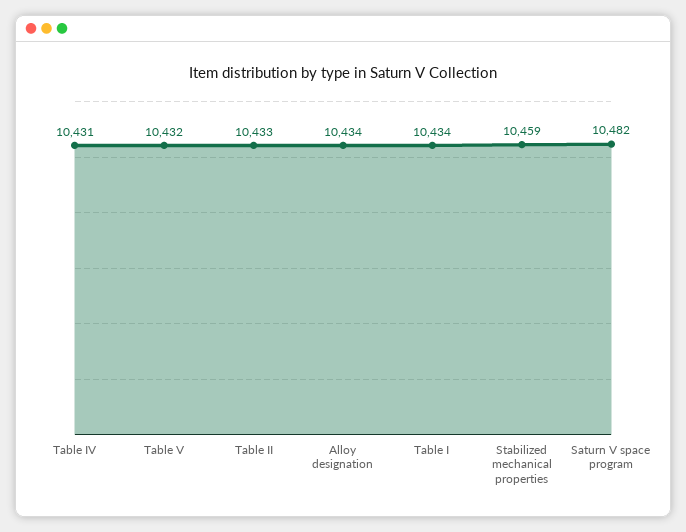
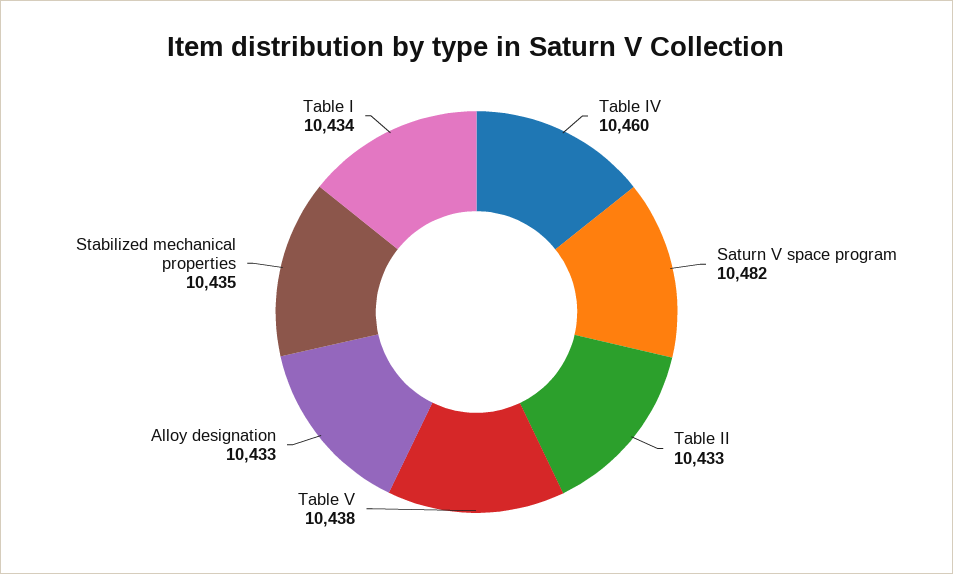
Table IV: 10431 -> 10460
Table V: 10432 -> 10438
Alloy designation: 10434 -> 10433
Stabilized mechanical properties: 10459 -> 10435

